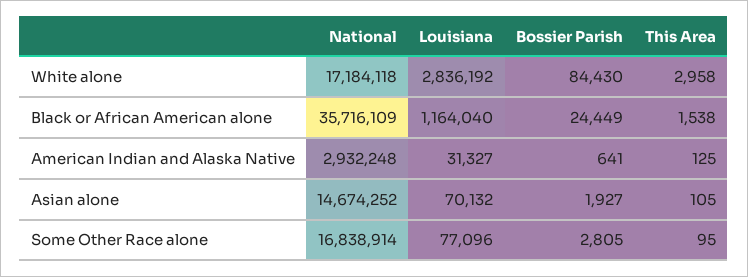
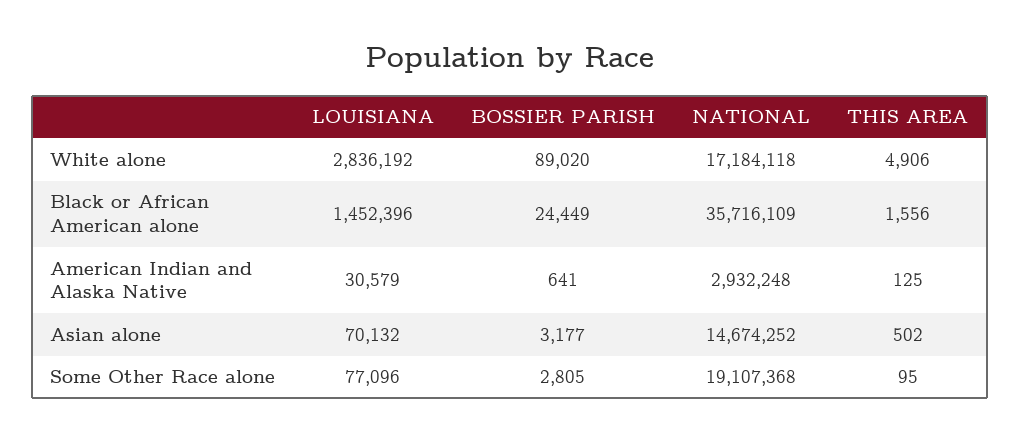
Bossier Parish, White alone: 84430 -> 89020
This Area, White alone: 2958 -> 4906
Louisiana, Black or African American alone: 1164040 -> 1452396
This Area, Black or African American alone: 1538 -> 1556
Louisiana, American Indian and Alaska Native: 31327 -> 30579
Bossier Parish, Asian alone: 1927 -> 3177
This Area, Asian alone: 105 -> 502
National, Some Other Race alone: 16838914 -> 19107368

